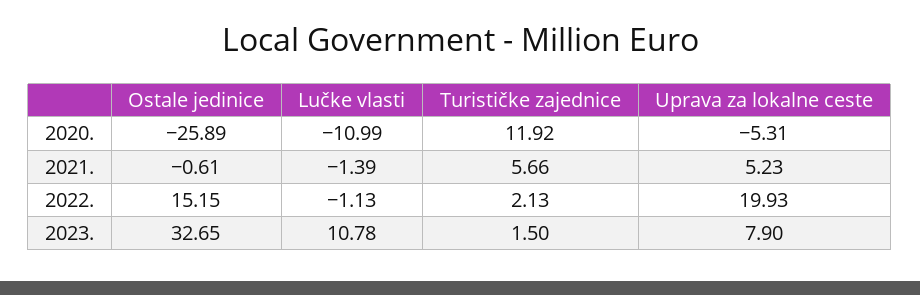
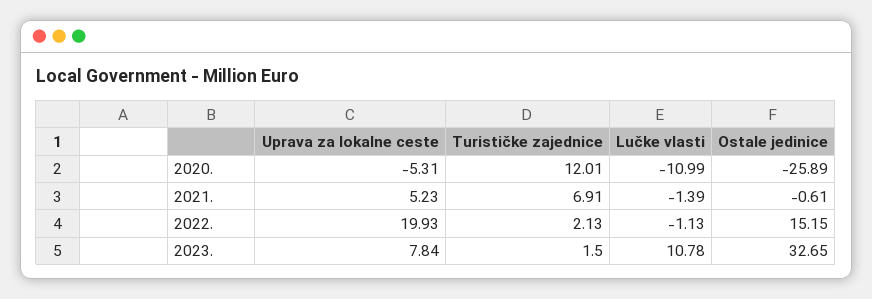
Turističke zajednice, 2020.: 11.92 -> 12.01
Turističke zajednice, 2021.: 5.66 -> 6.91
Uprava za lokalne ceste, 2023.: 7.9 -> 7.84

